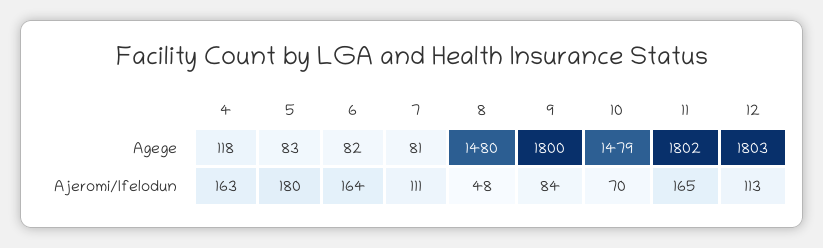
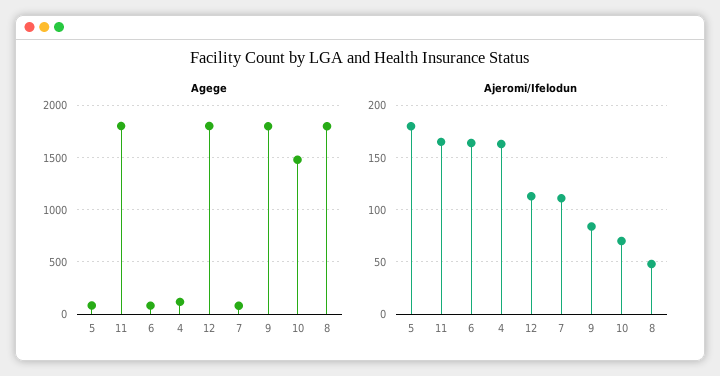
Agege, 8: 1480 -> 1800

